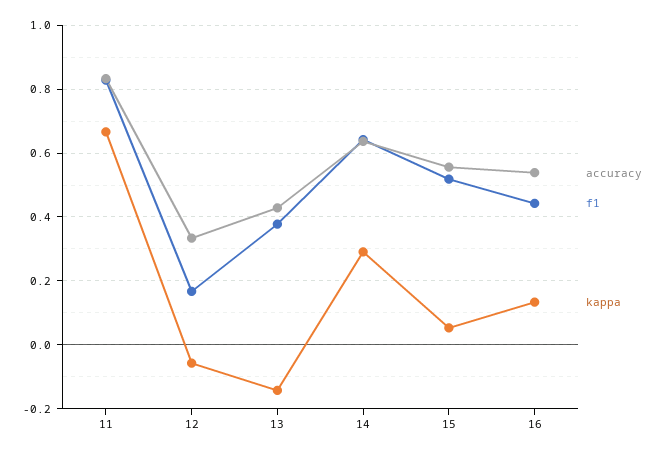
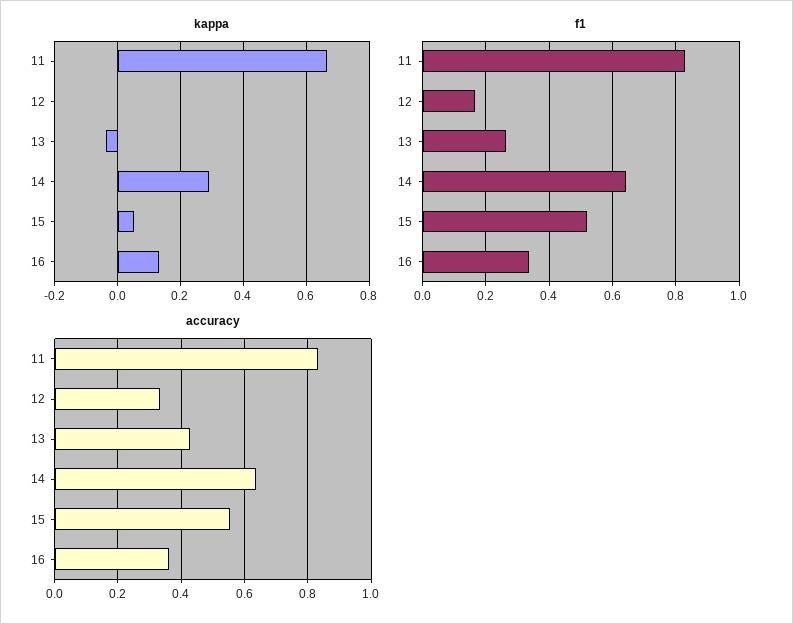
kappa, 12: -0.06 -> 0
f1, 13: 0.38 -> 0.26
kappa, 13: -0.14 -> -0.04
accuracy, 16: 0.54 -> 0.36
f1, 16: 0.44 -> 0.34

